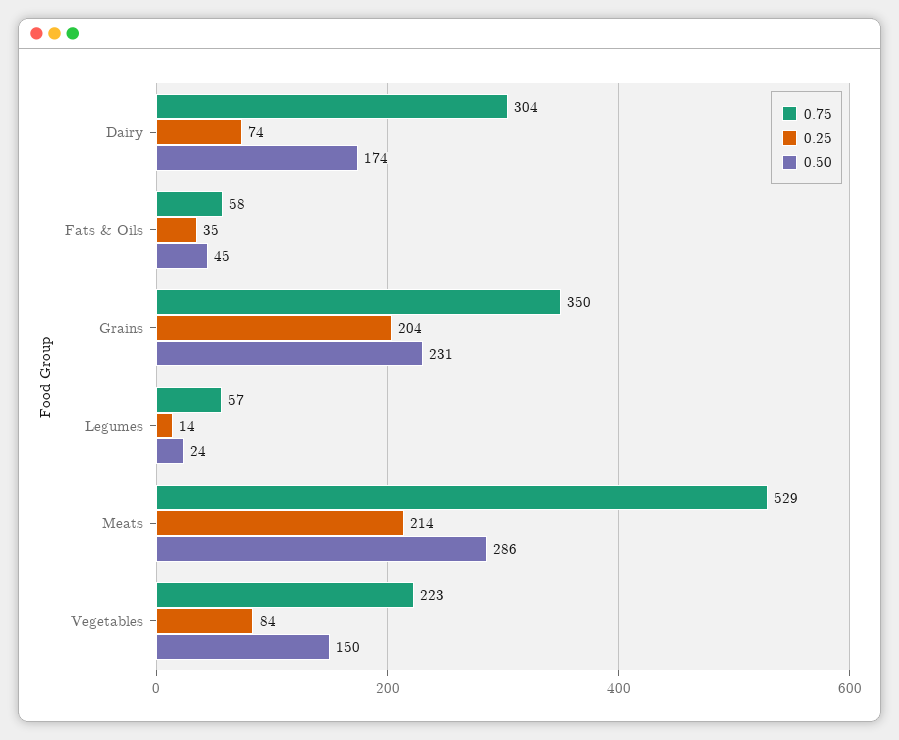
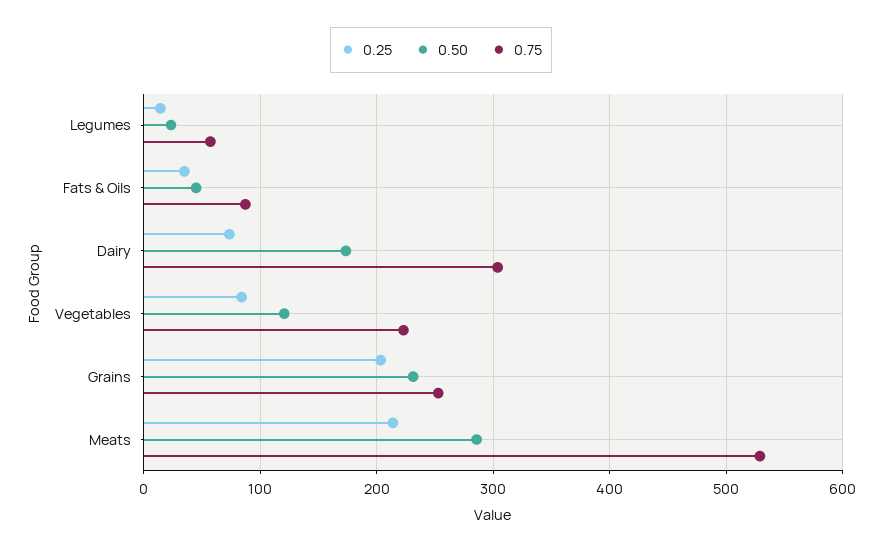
0.75, Fats & Oils: 58 -> 90
0.75, Grains: 350 -> 250
0.50, Vegetables: 150 -> 120

